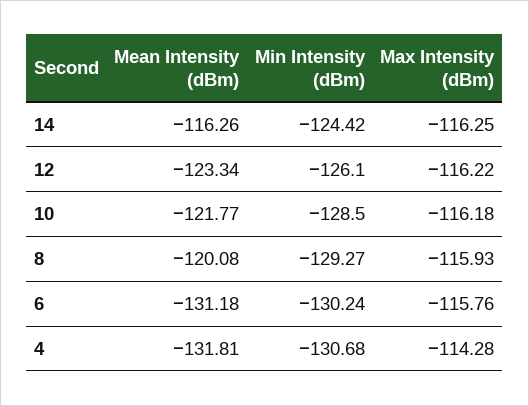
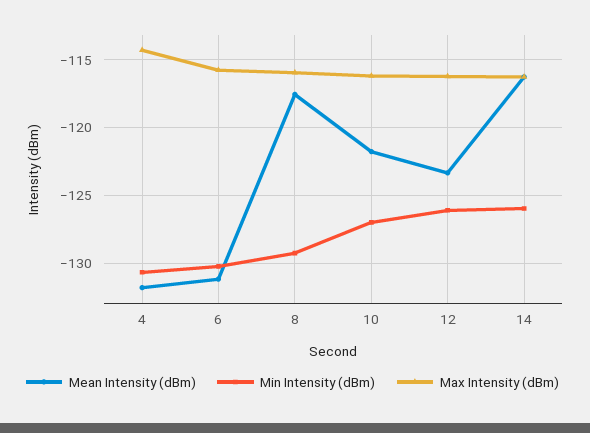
Min Intensity (dBm), 14: -124.42 -> -126
Min Intensity (dBm), 10: -128.5 -> -127
Mean Intensity (dBm), 8: -120.08 -> -117.5

